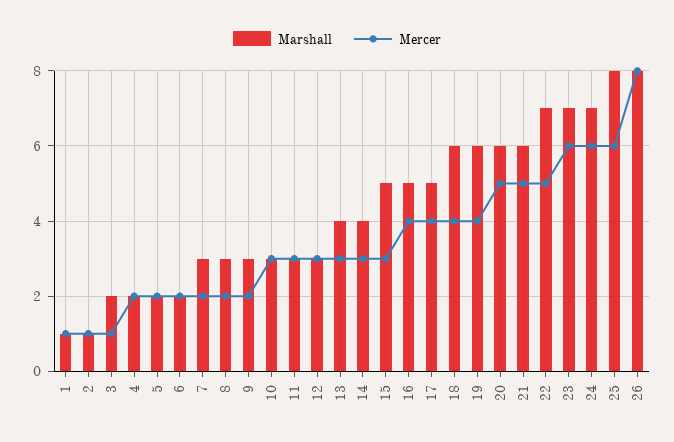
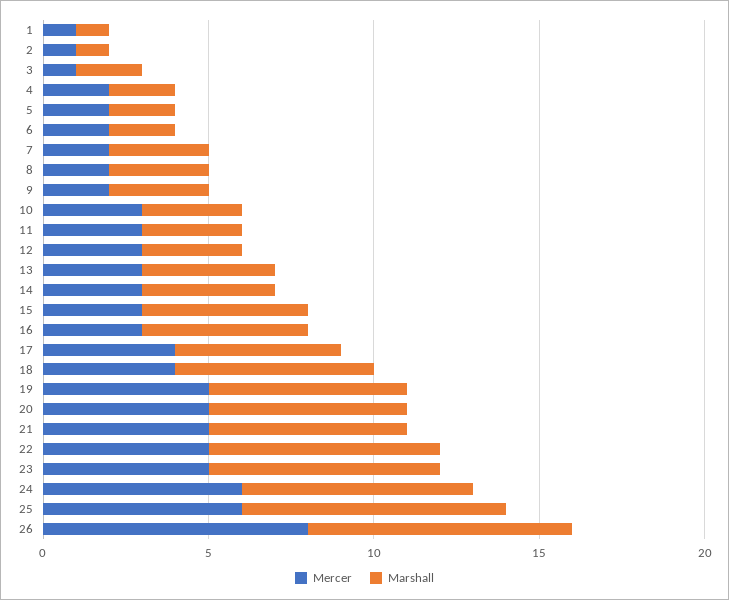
Mercer, 16: 4 -> 3
Mercer, 19: 4 -> 5
Mercer, 23: 6 -> 5

